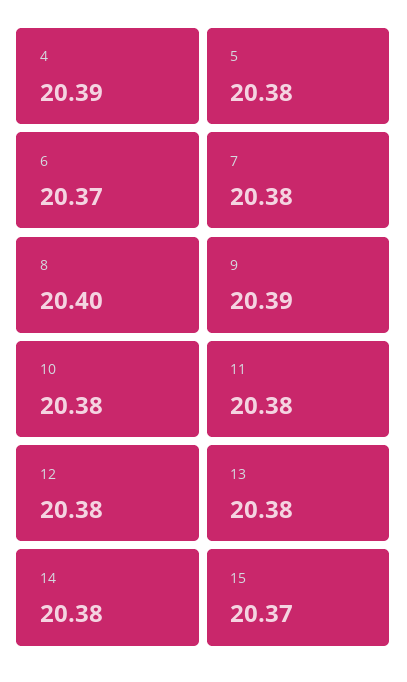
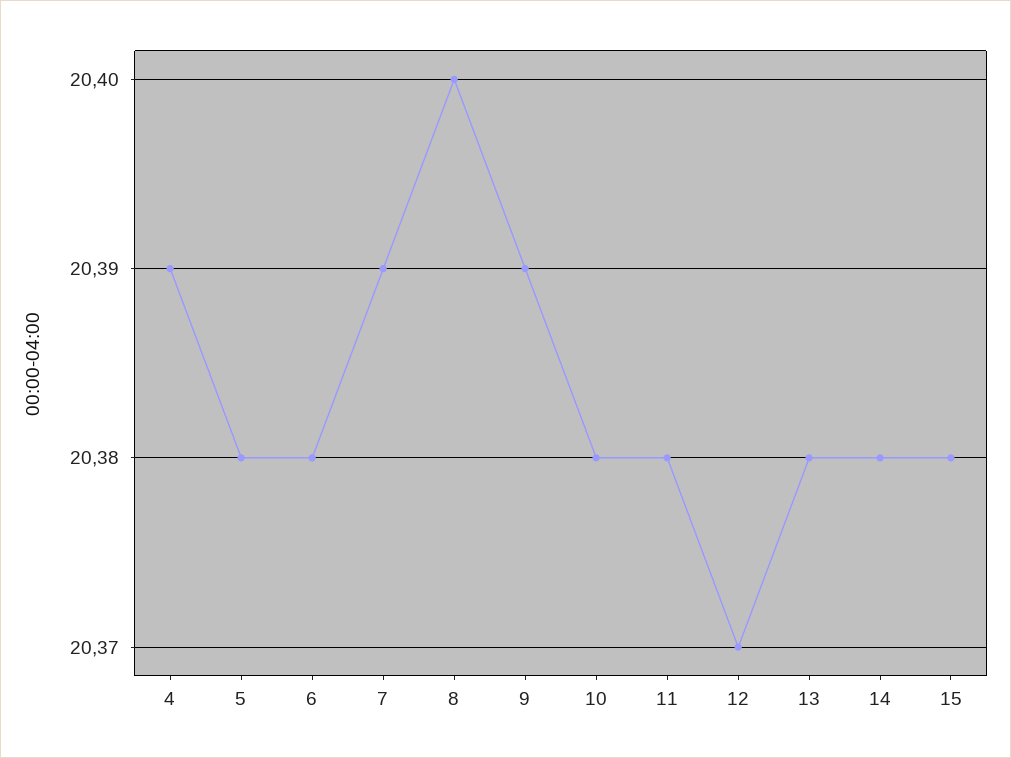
6: 20.37 -> 20.38
7: 20.38 -> 20.39
12: 20.38 -> 20.37
15: 20.37 -> 20.38

